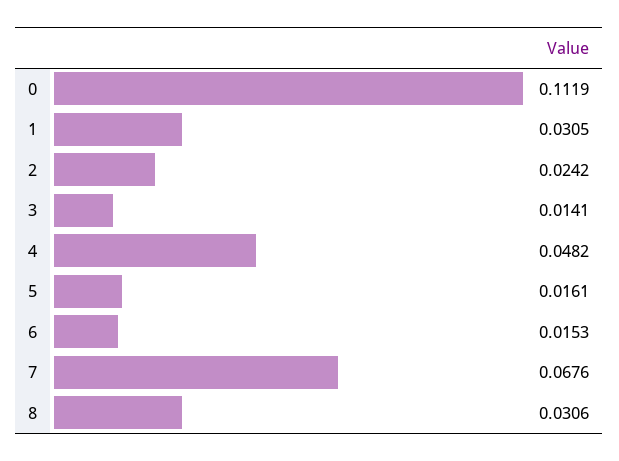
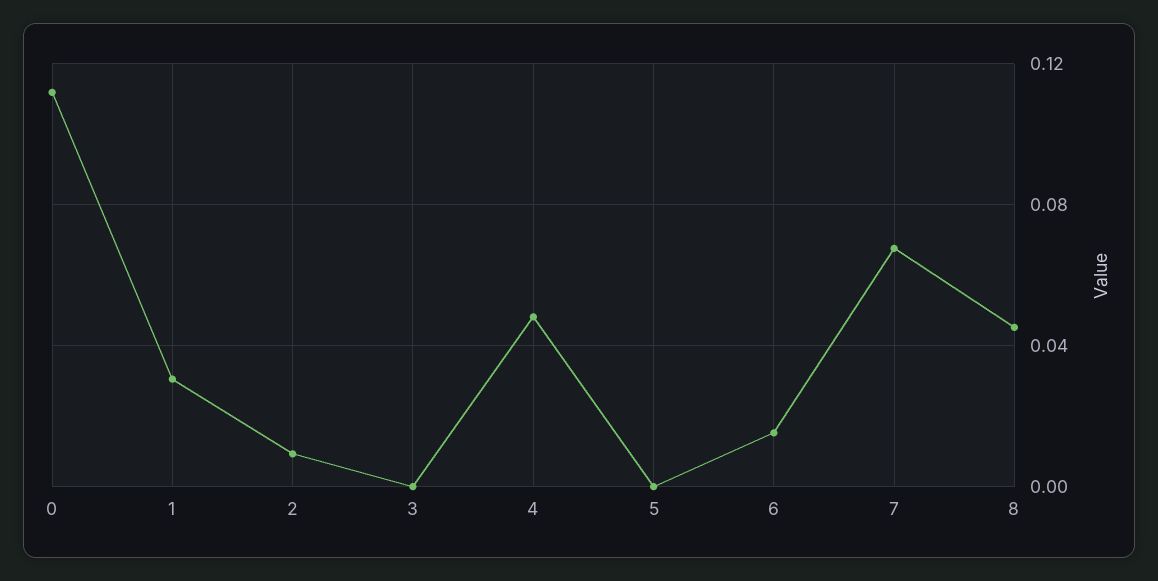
2: 0.0242 -> 0.01
3: 0.0141 -> 0
5: 0.0161 -> 0
8: 0.0306 -> 0.045

